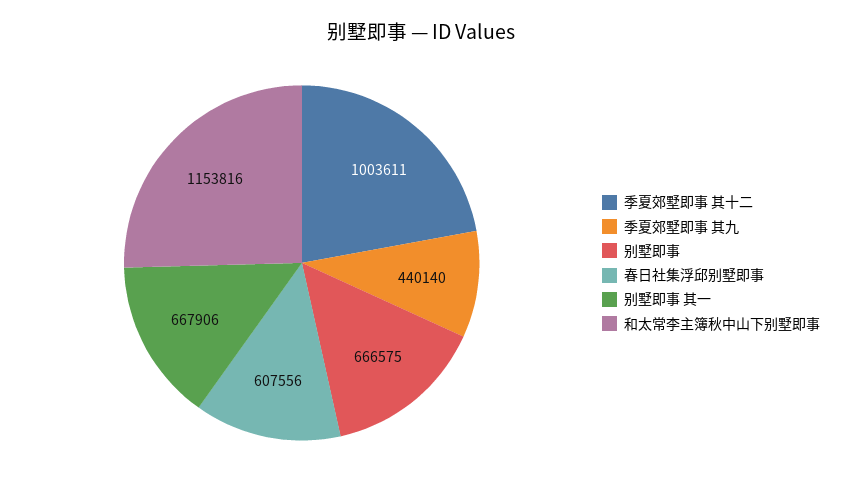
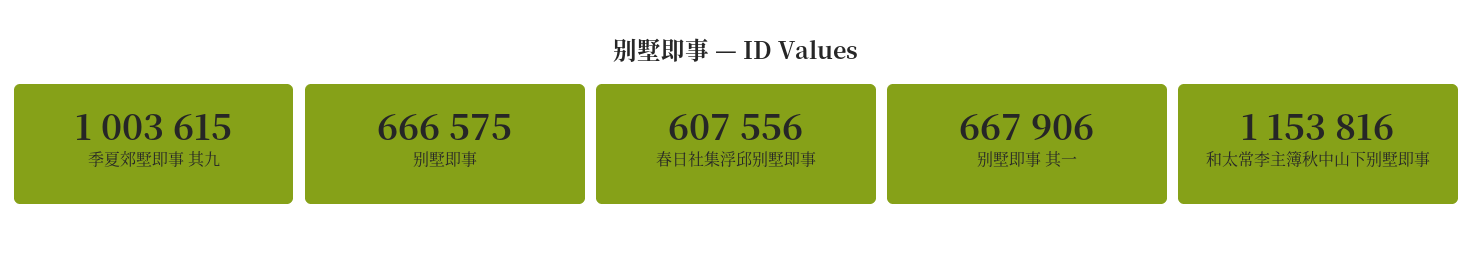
季夏郊墅即事 其十二: 1003611 -> none
季夏郊墅即事 其九: 440140 -> 1003615

